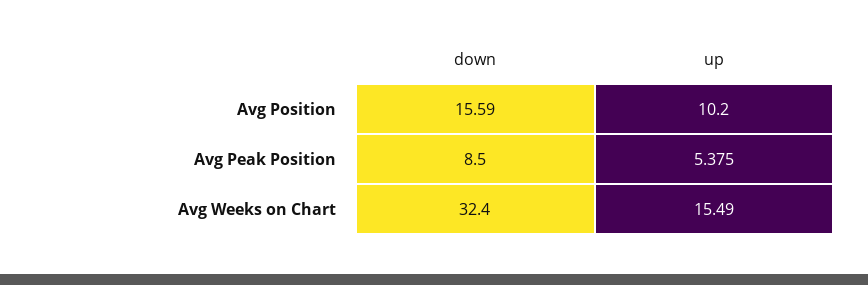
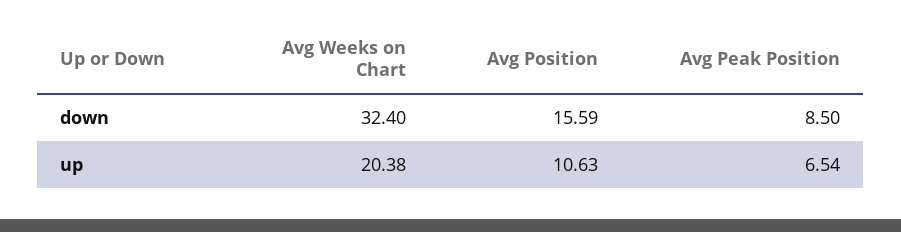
up, Avg Position: 10.2 -> 10.63
up, Avg Peak Position: 5.375 -> 6.54
up, Avg Weeks on Chart: 15.49 -> 20.38

